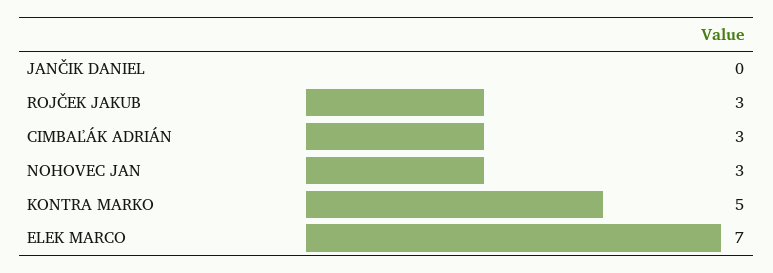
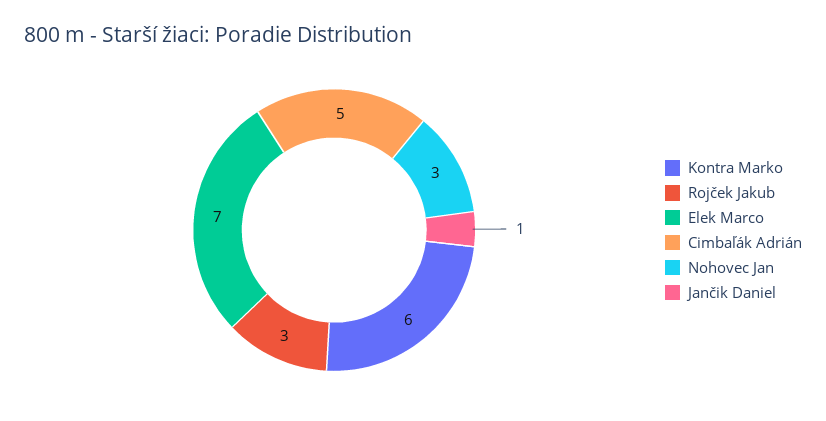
JANČIK DANIEL: 0 -> 1
CIMBAĽÁK ADRIÁN: 3 -> 5
KONTRA MARKO: 5 -> 6

